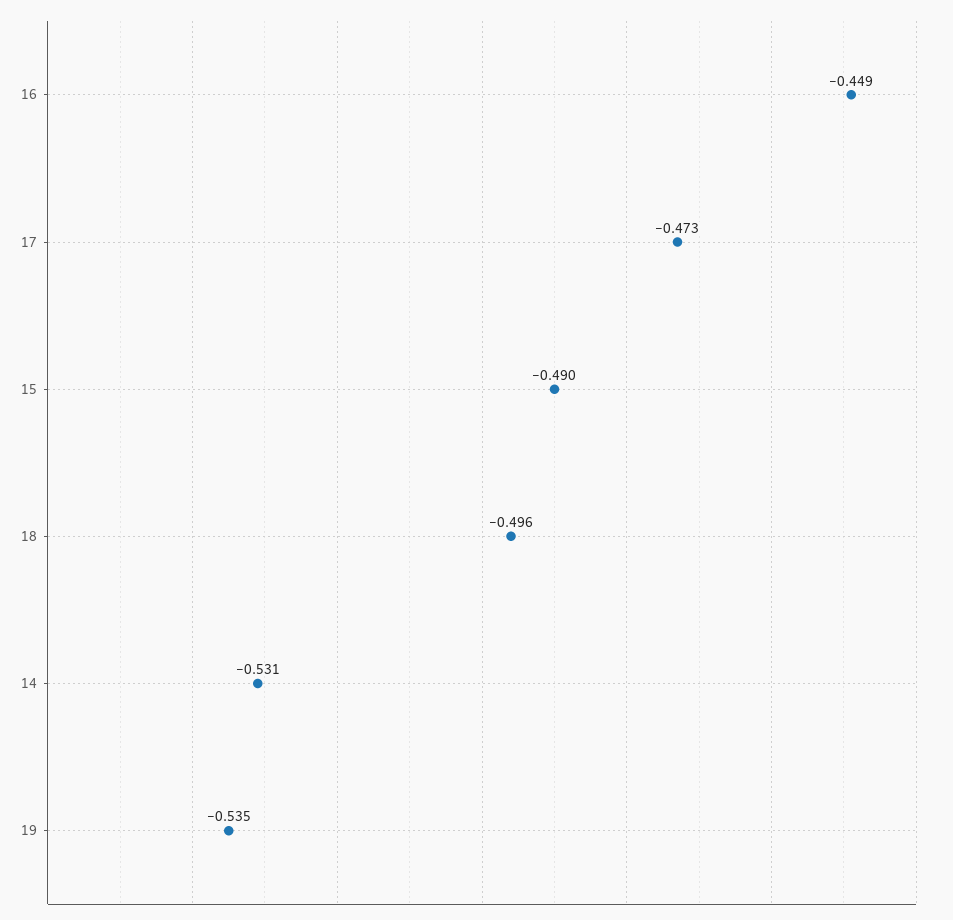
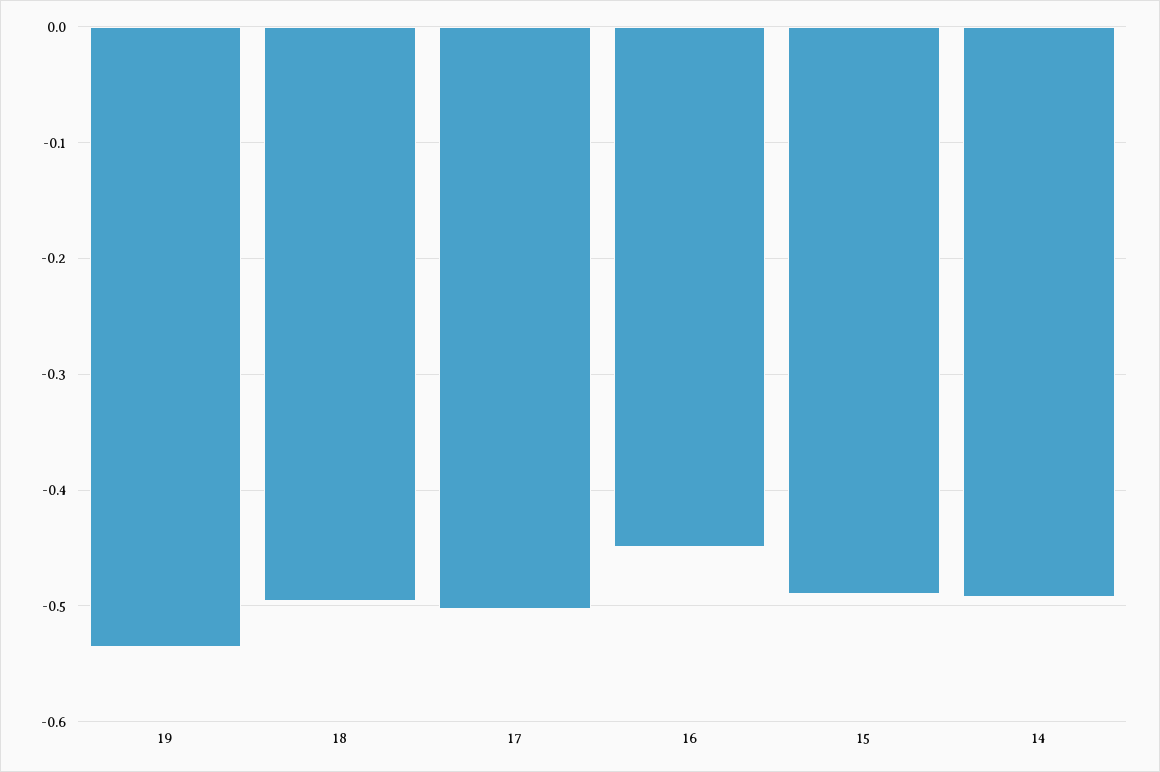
17: -0.473 -> -0.5
14: -0.531 -> -0.49

